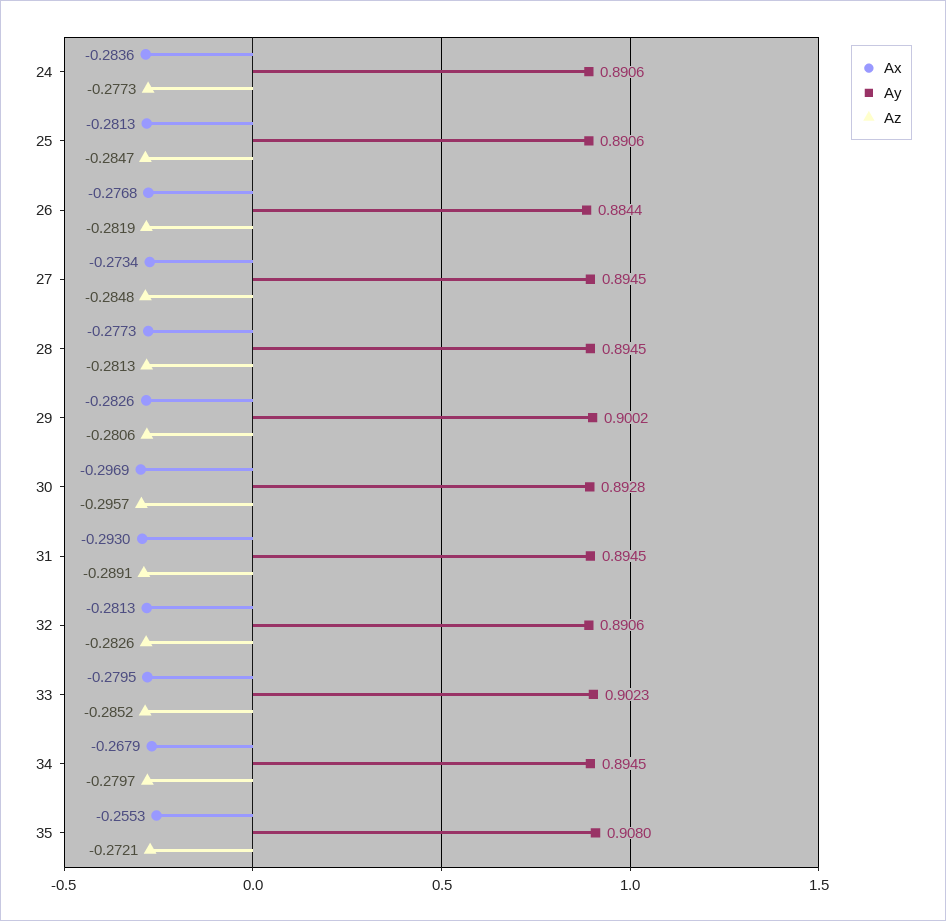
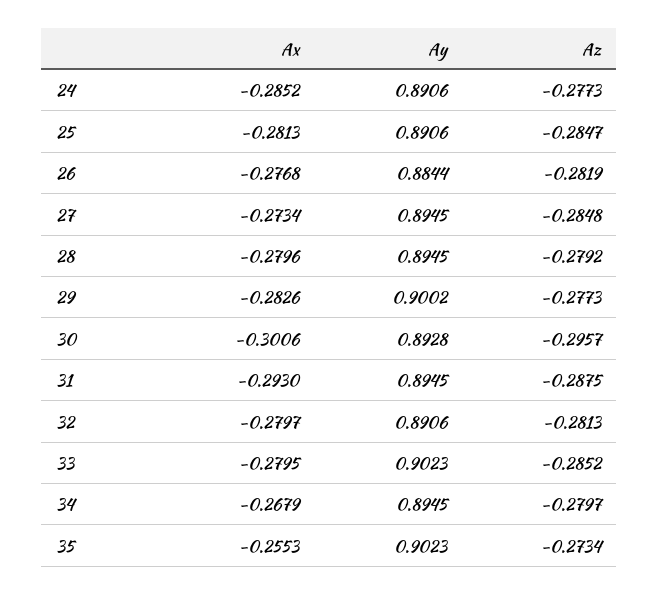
Ax, 24: -0.2836 -> -0.2852
Ax, 28: -0.2773 -> -0.2796
Az, 28: -0.2813 -> -0.2792
Az, 29: -0.2806 -> -0.2773
Ax, 30: -0.2969 -> -0.3006
Az, 31: -0.2891 -> -0.2875
Ax, 32: -0.2813 -> -0.2797
Az, 32: -0.2826 -> -0.2813
Ay, 35: 0.908 -> 0.9023
Az, 35: -0.2721 -> -0.2734

